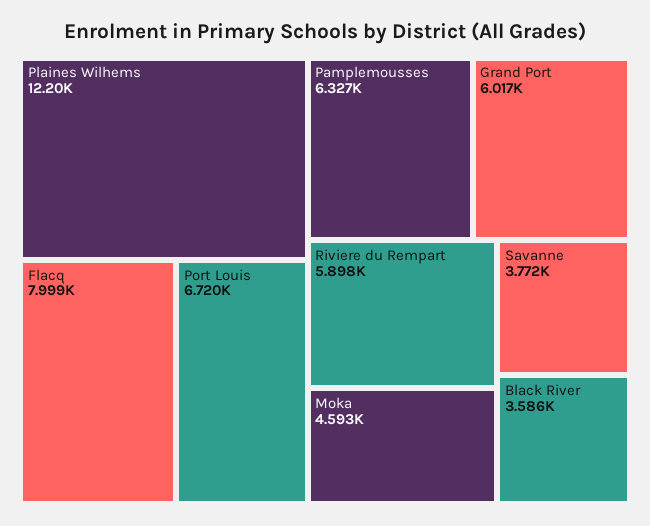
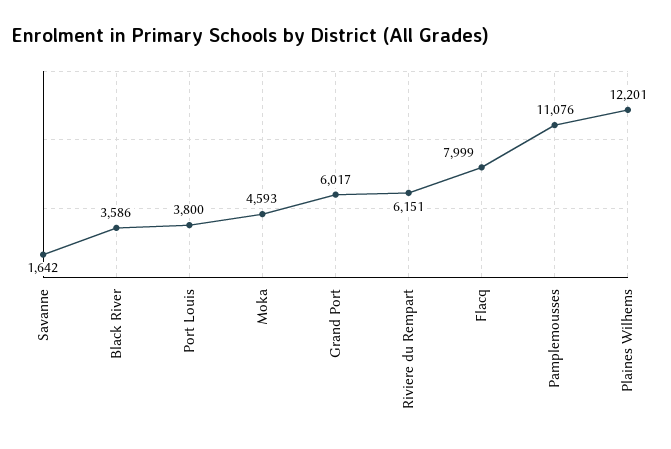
Port Louis: 6720 -> 3800
Pamplemousses: 6327 -> 11076
Riviere du Rempart: 5898 -> 6151
Savanne: 3772 -> 1642

